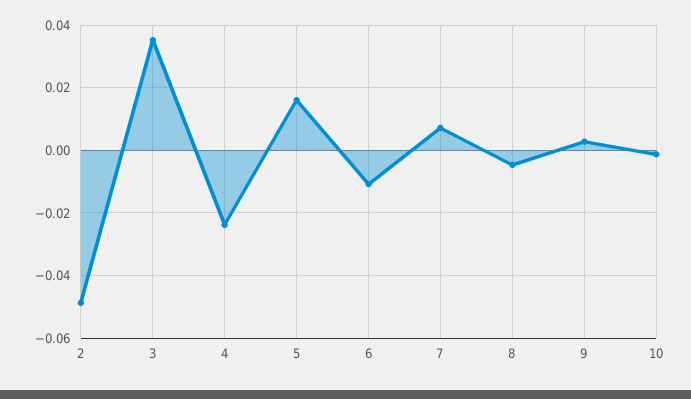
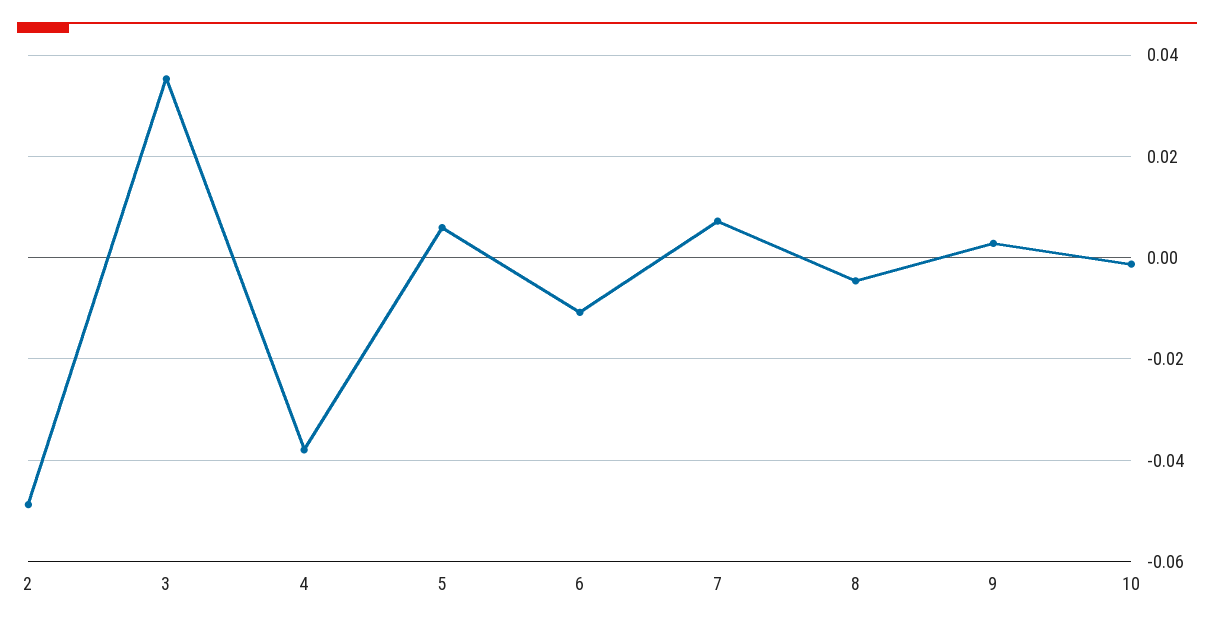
4: -0.024 -> -0.038
5: 0.016 -> 0.006

